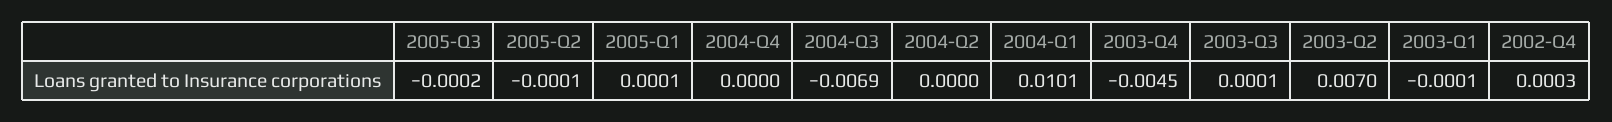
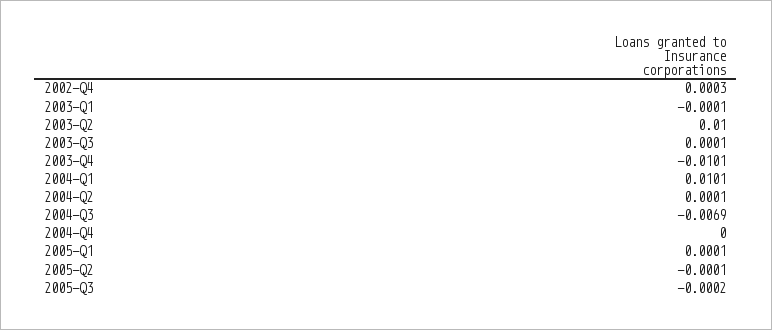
2004-Q2: 0 -> 0.0001
2003-Q4: -0.0045 -> -0.0101
2003-Q2: 0.007 -> 0.01

